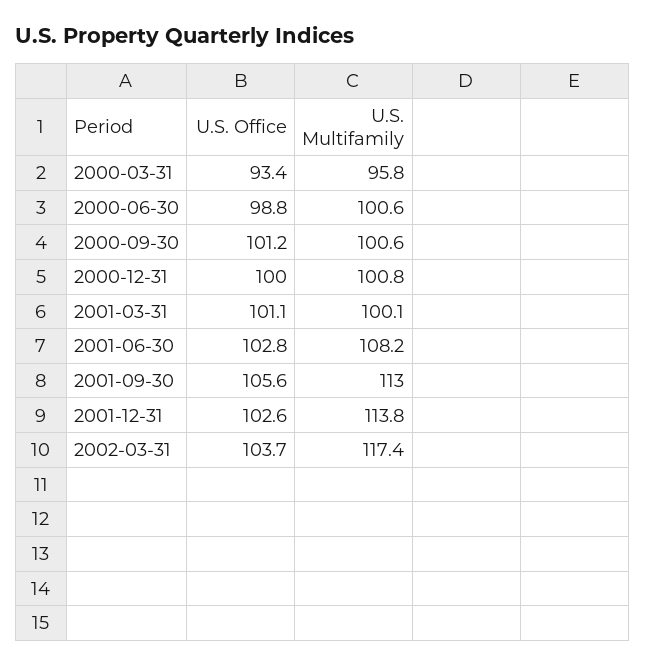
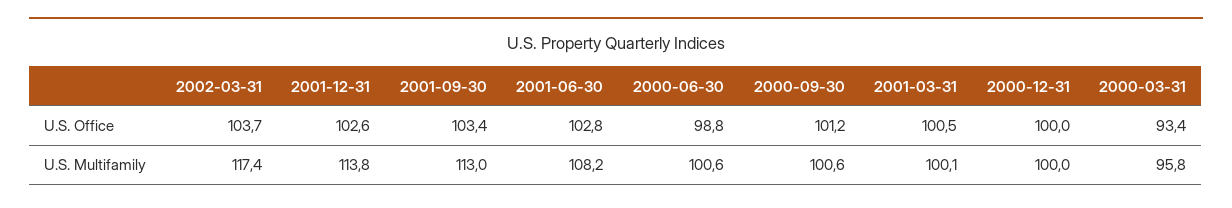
U.S. Multifamily, 2000-12-31: 100.8 -> 100
U.S. Office, 2001-03-31: 101.1 -> 100.5
U.S. Office, 2001-09-30: 105.6 -> 103.4

